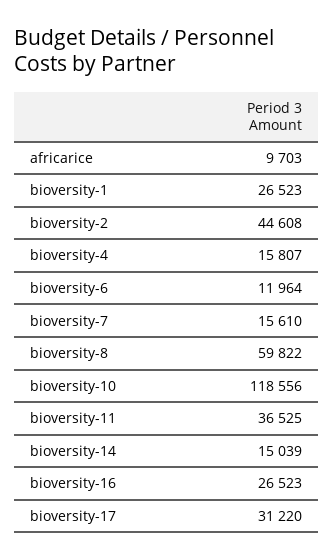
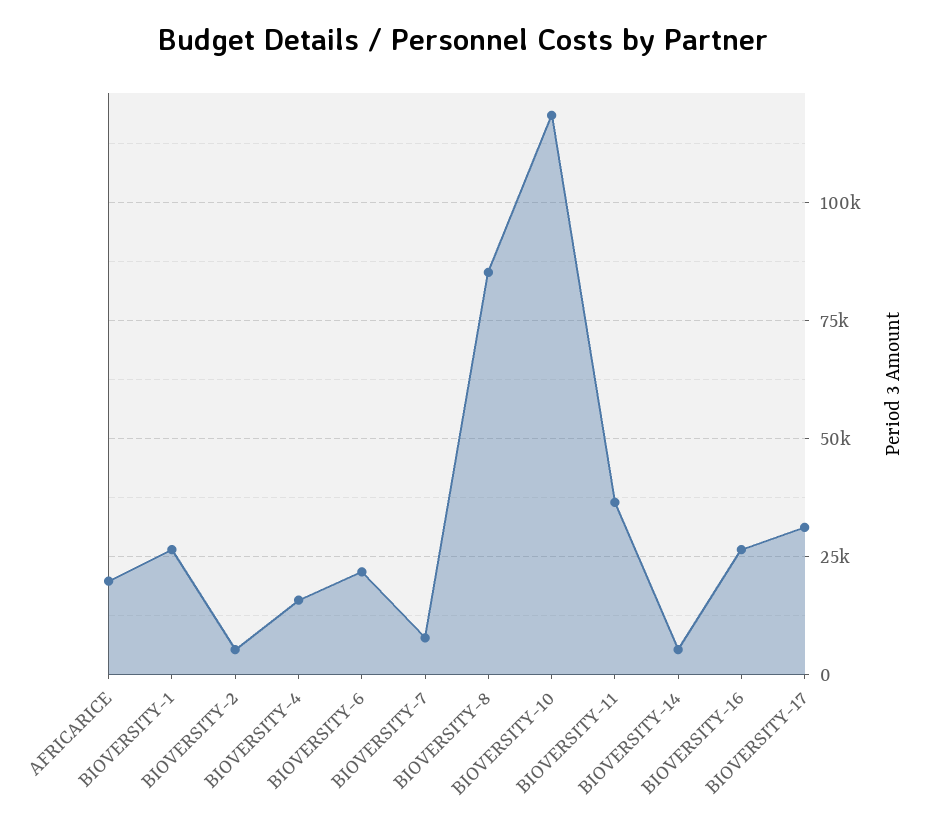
africarice: 9703 -> 20000
bioversity-2: 44608 -> 5000
bioversity-6: 11964 -> 22500
bioversity-7: 15610 -> 7500
bioversity-8: 59822 -> 85000
bioversity-14: 15039 -> 5000

